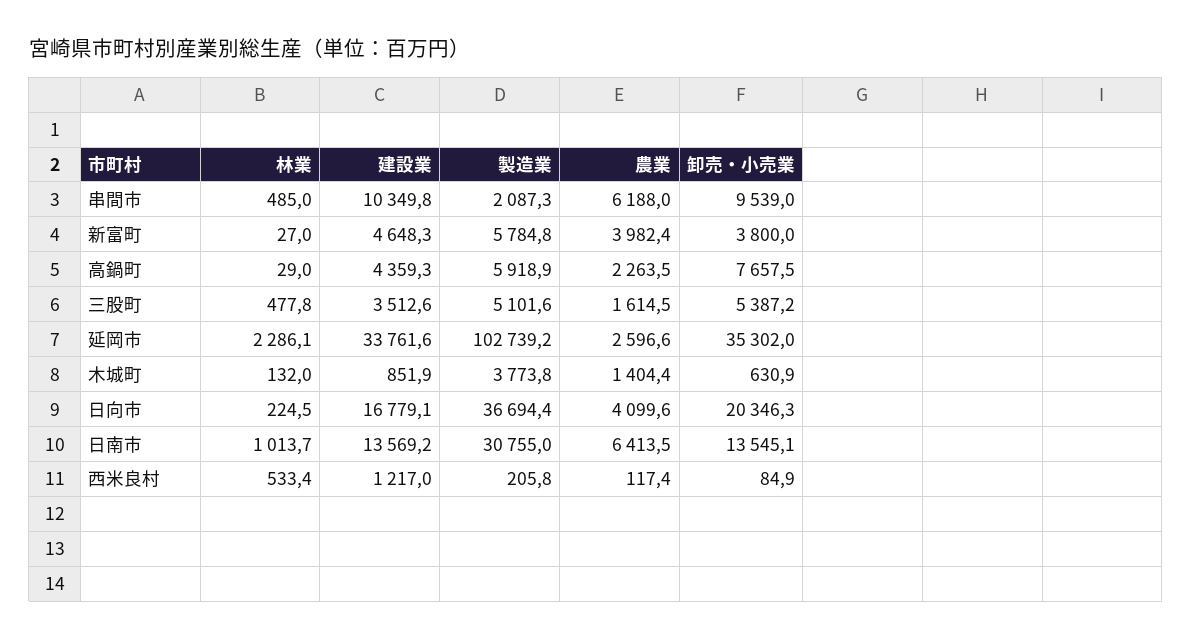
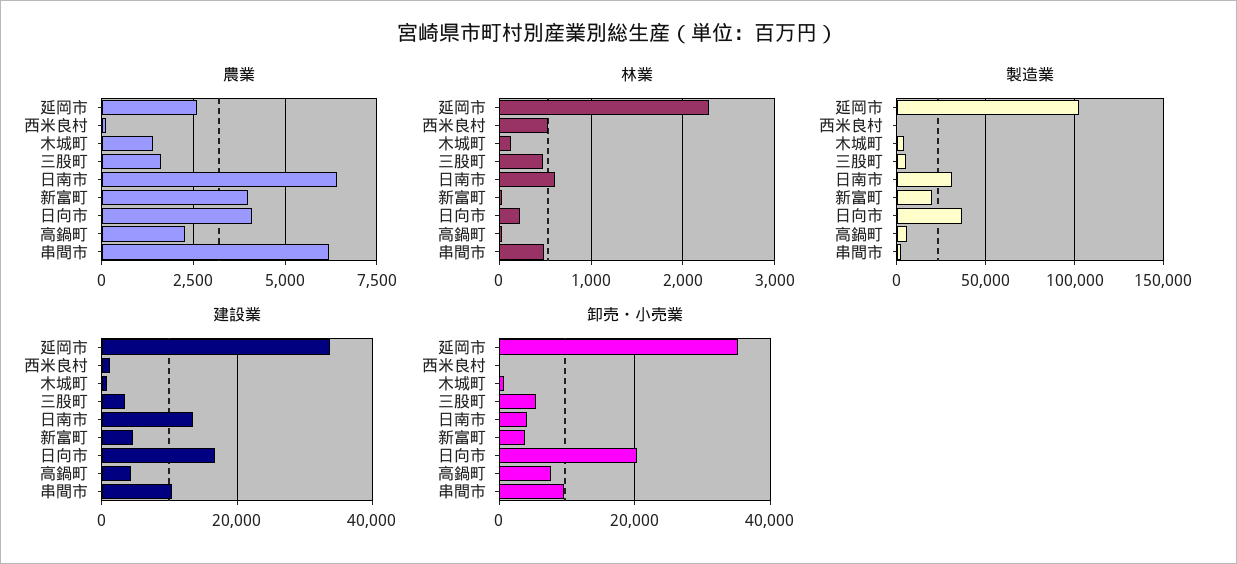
製造業, 新富町: 5784.8 -> 20000
林業, 日南市: 1013.7 -> 600
卸売・小売業, 日南市: 13545.1 -> 4000

